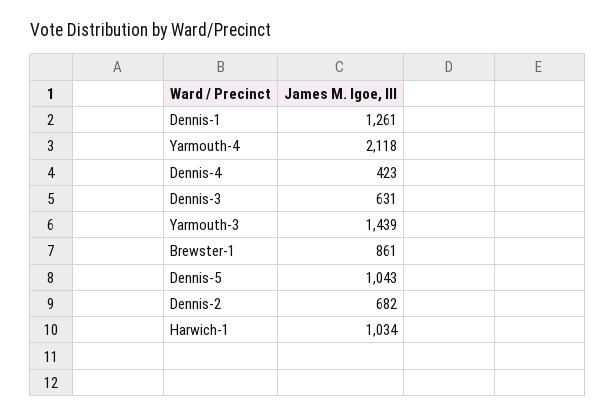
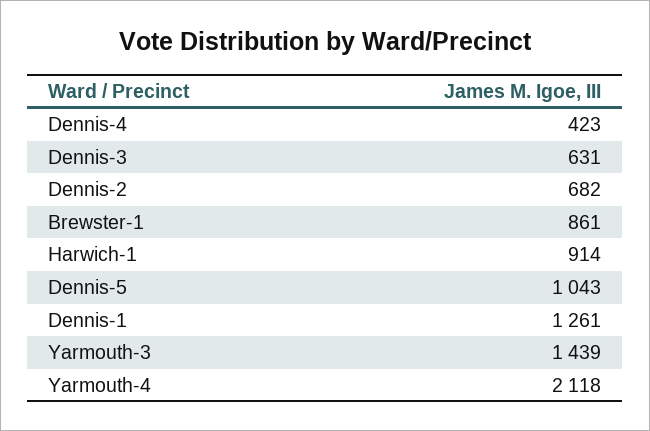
Harwich-1: 1034 -> 914

